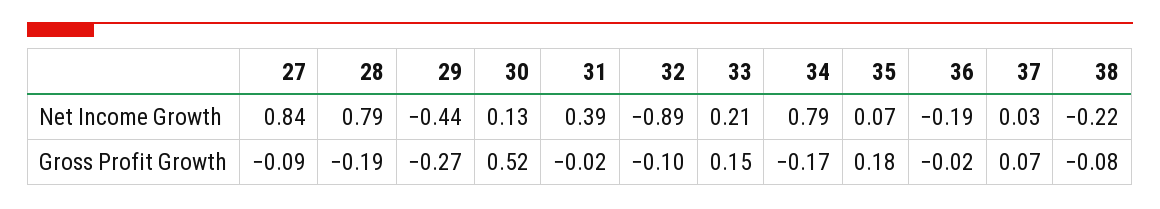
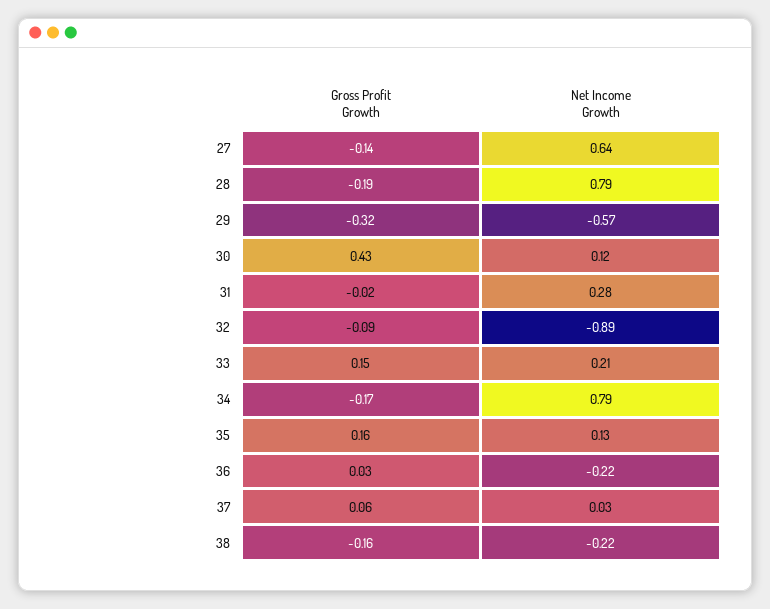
27, Net Income Growth: 0.84 -> 0.64
29, Net Income Growth: -0.44 -> -0.57
30, Net Income Growth: 0.13 -> 0.12
31, Net Income Growth: 0.39 -> 0.28
35, Net Income Growth: 0.07 -> 0.13
36, Net Income Growth: -0.19 -> -0.22
27, Gross Profit Growth: -0.09 -> -0.14
29, Gross Profit Growth: -0.27 -> -0.32
30, Gross Profit Growth: 0.52 -> 0.43
32, Gross Profit Growth: -0.1 -> -0.09
35, Gross Profit Growth: 0.18 -> 0.16
36, Gross Profit Growth: -0.02 -> 0.03
37, Gross Profit Growth: 0.07 -> 0.06
38, Gross Profit Growth: -0.08 -> -0.16

